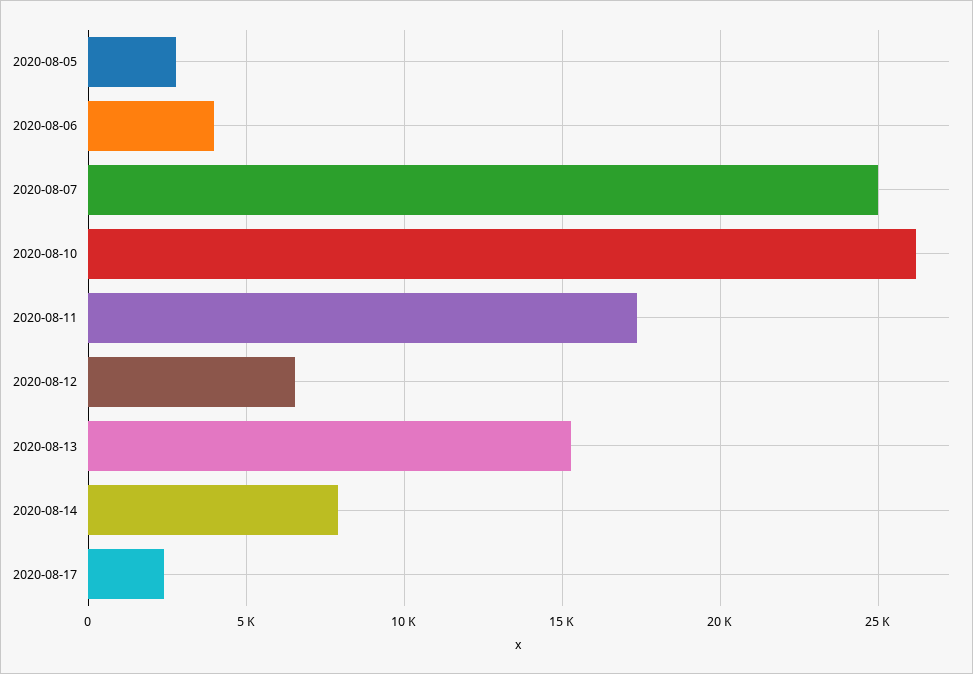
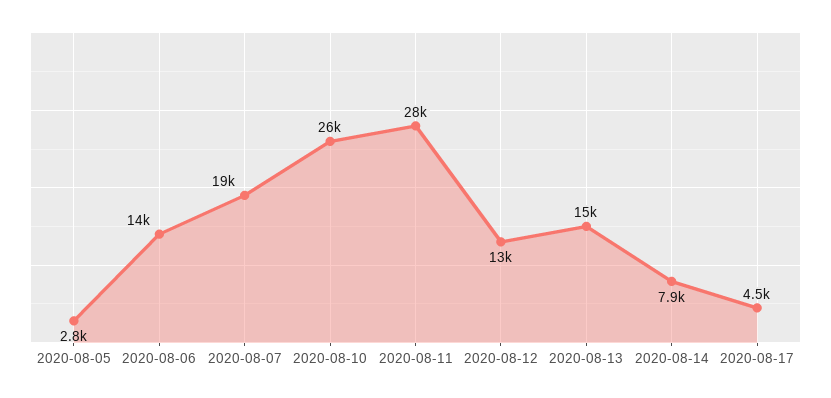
2020-08-06: 4000 -> 14000
2020-08-07: 25000 -> 19000
2020-08-11: 17500 -> 28000
2020-08-12: 6500 -> 13000
2020-08-17: 2500 -> 4500

